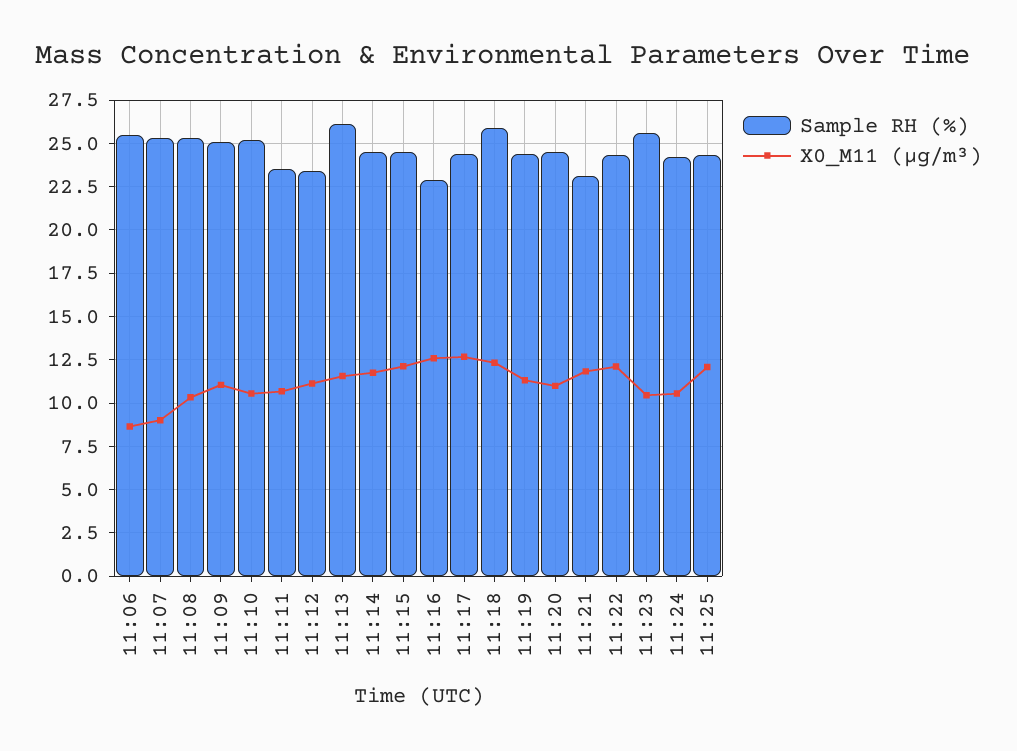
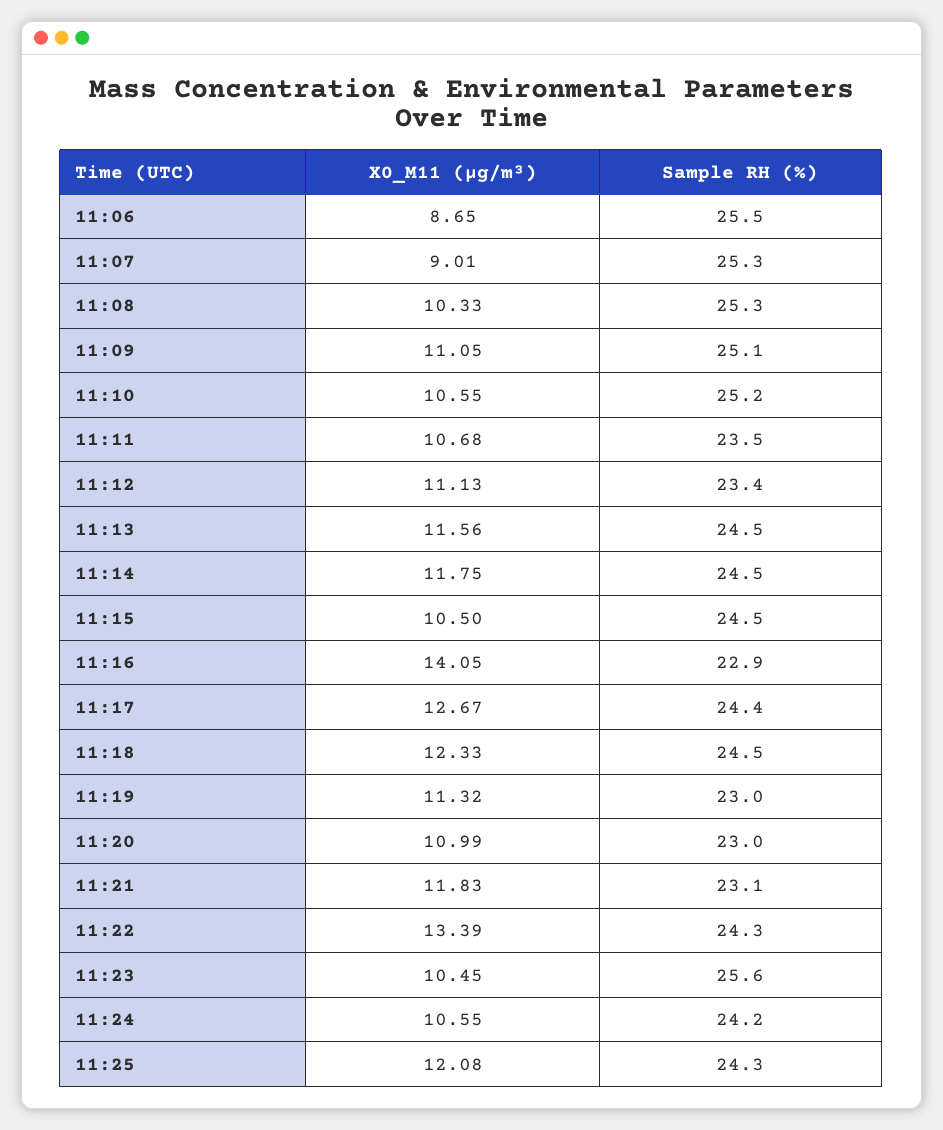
Sample RH (%), 11:13: 26 -> 24.5
X0_M11 (μg/m³), 11:15: 12 -> 10.5
X0_M11 (μg/m³), 11:16: 12.5 -> 14.05
Sample RH (%), 11:18: 26 -> 24.5
Sample RH (%), 11:19: 24.5 -> 23
Sample RH (%), 11:20: 24.5 -> 23
X0_M11 (μg/m³), 11:22: 12 -> 13.39

